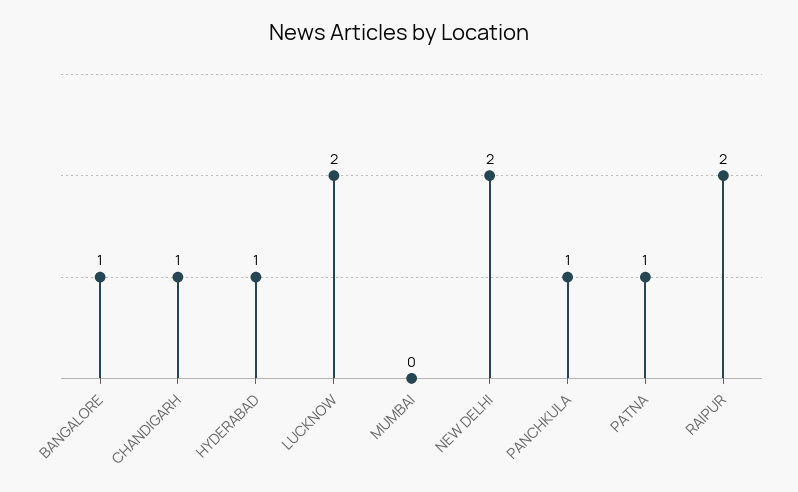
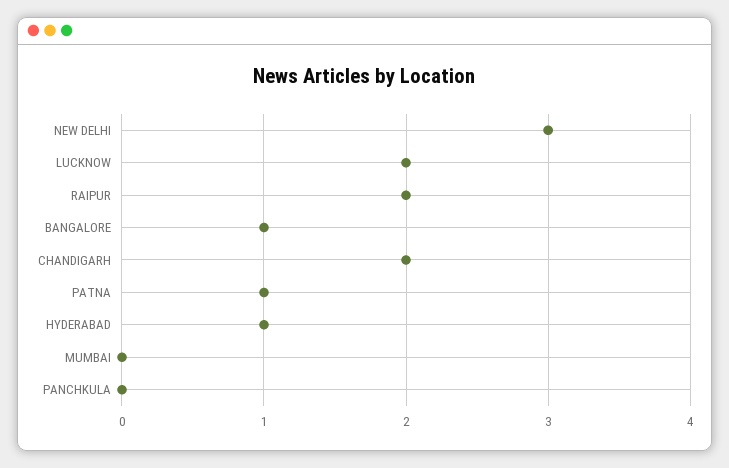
CHANDIGARH: 1 -> 2
NEW DELHI: 2 -> 3
PANCHKULA: 1 -> 0

